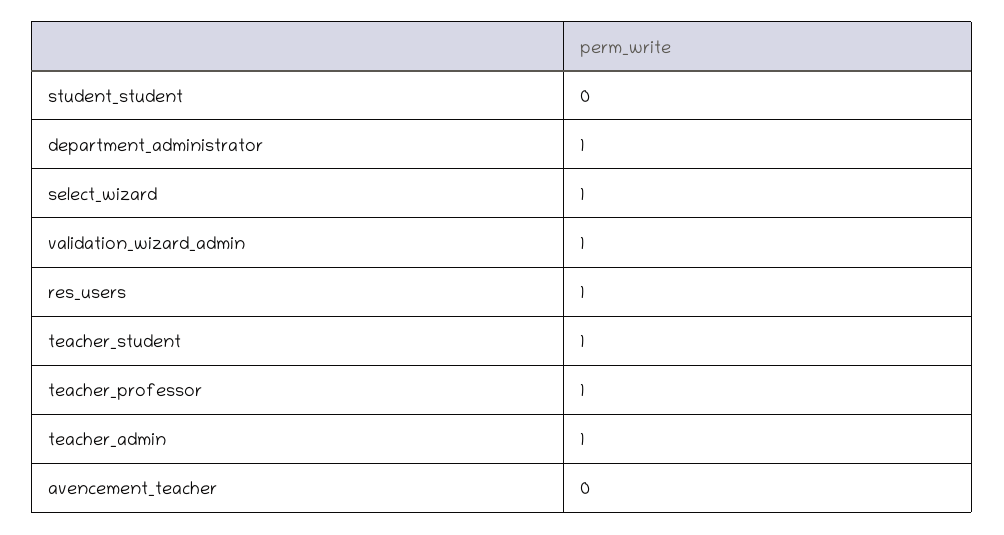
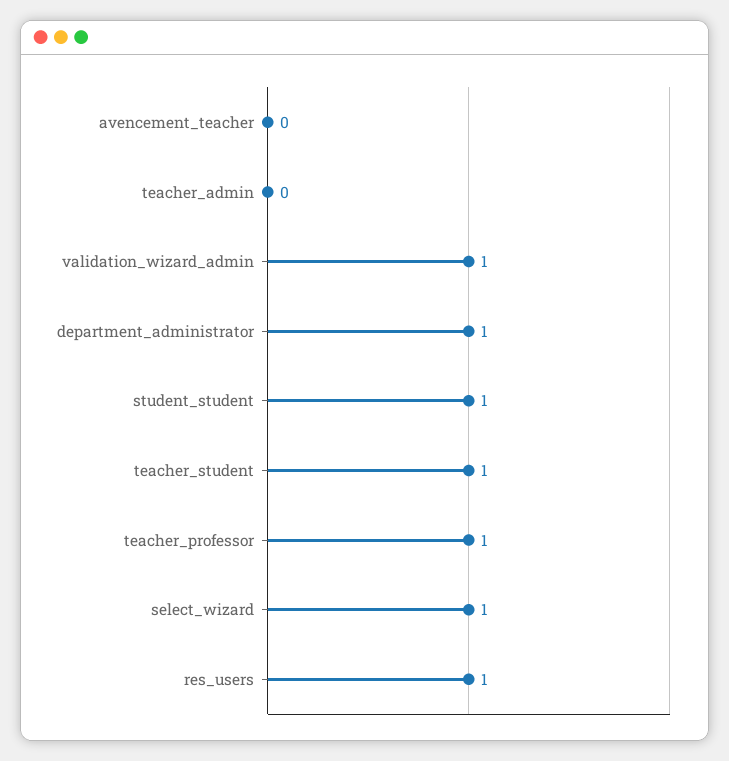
student_student: 0 -> 1
teacher_admin: 1 -> 0

